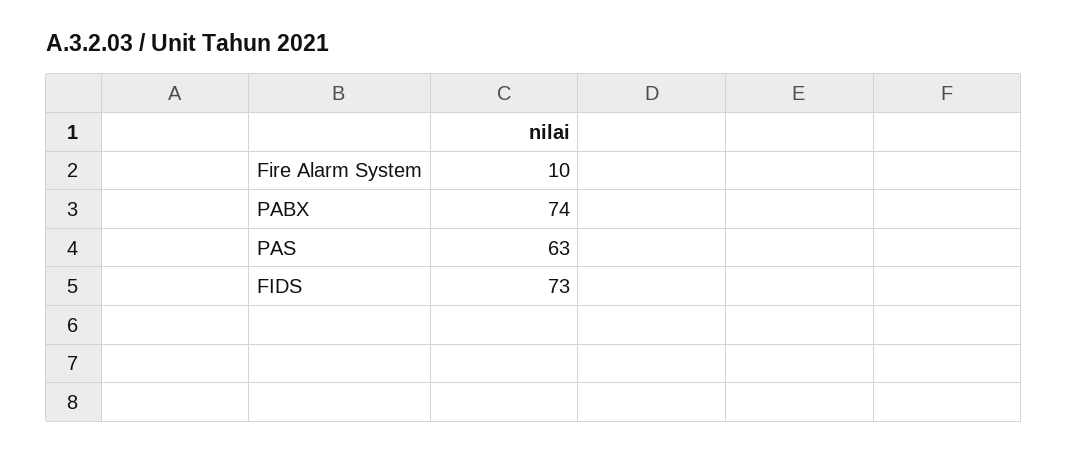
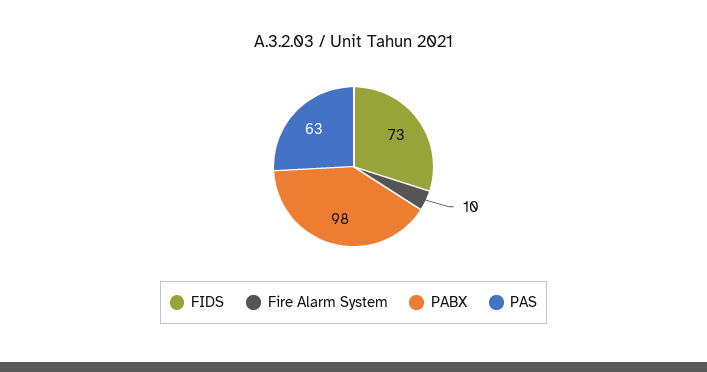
PABX: 74 -> 98

